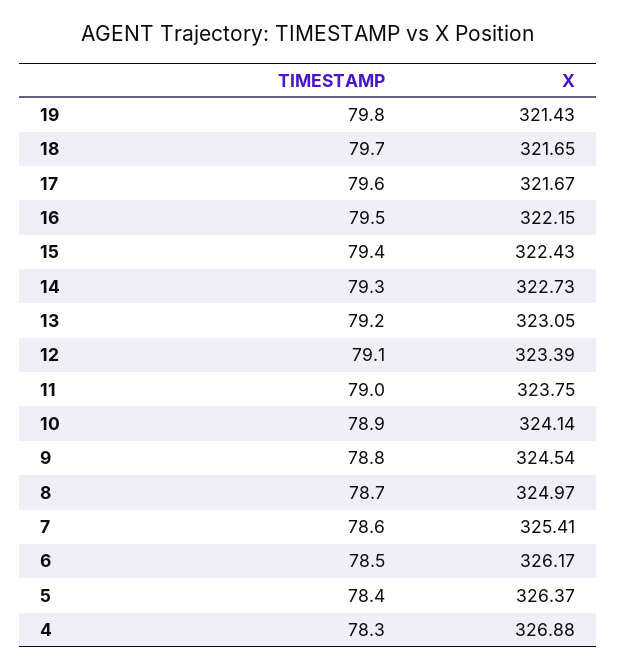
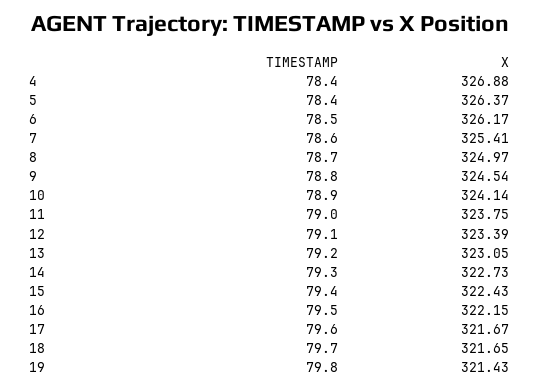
TIMESTAMP, 4: 78.3 -> 78.4

